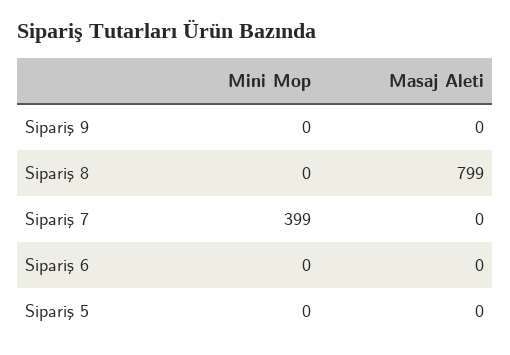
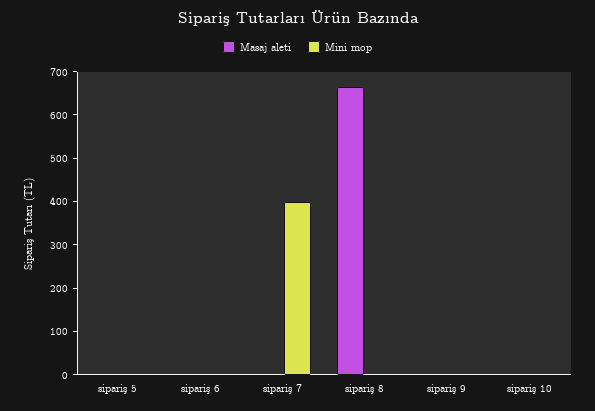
Masaj Aleti, Sipariş 8: 799 -> 660
Masaj Aleti, sipariş 10: none -> 0
Mini Mop, sipariş 10: none -> 0

